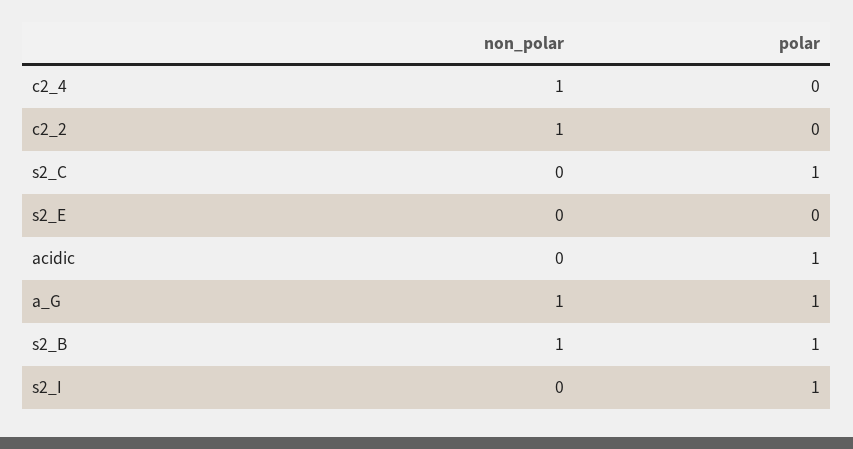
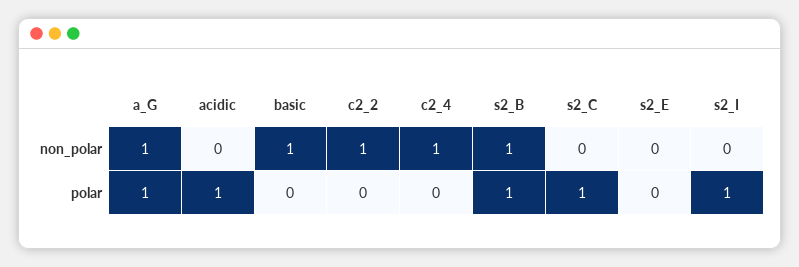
non_polar, basic: none -> 1
polar, basic: none -> 0

